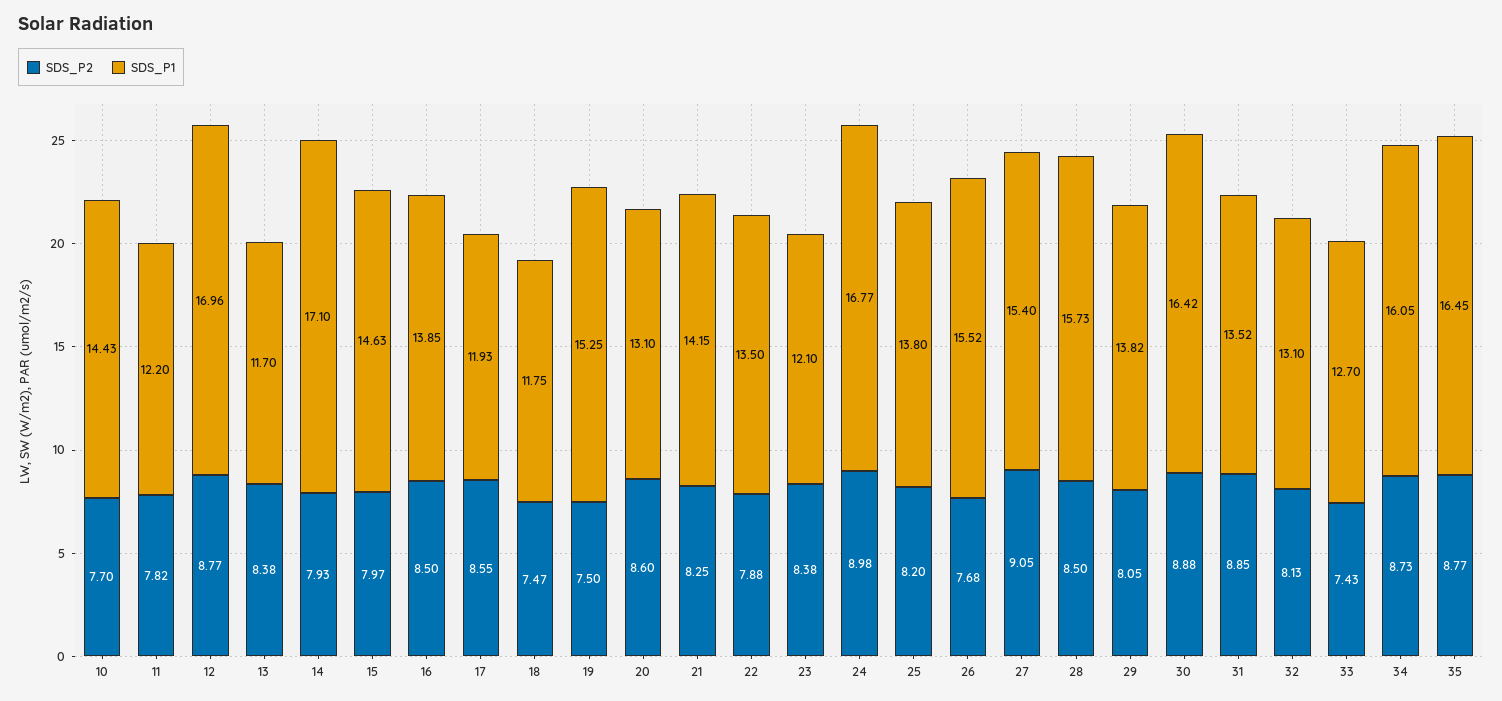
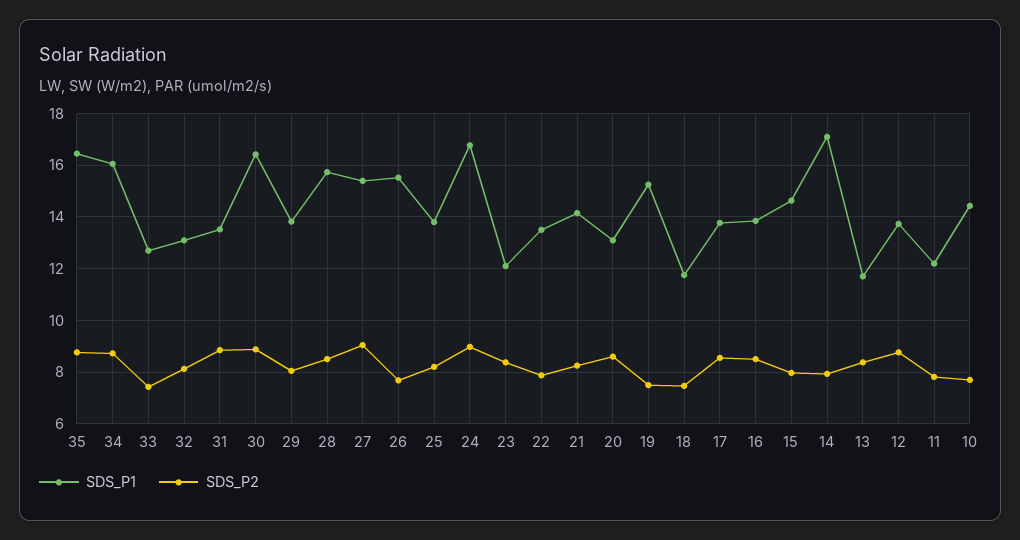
SDS_P1, 12: 16.96 -> 13.75
SDS_P1, 17: 11.93 -> 13.75

